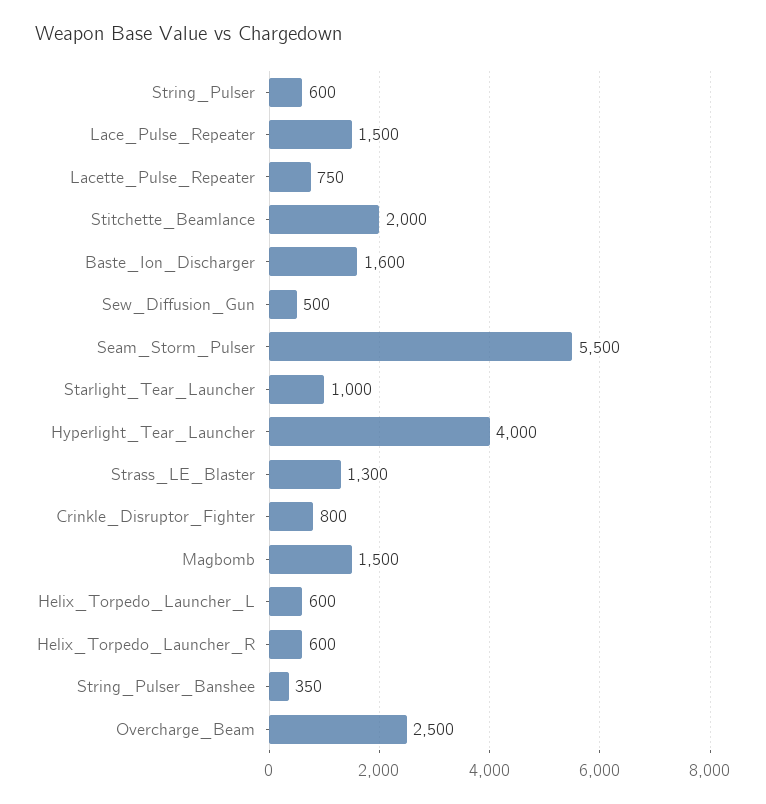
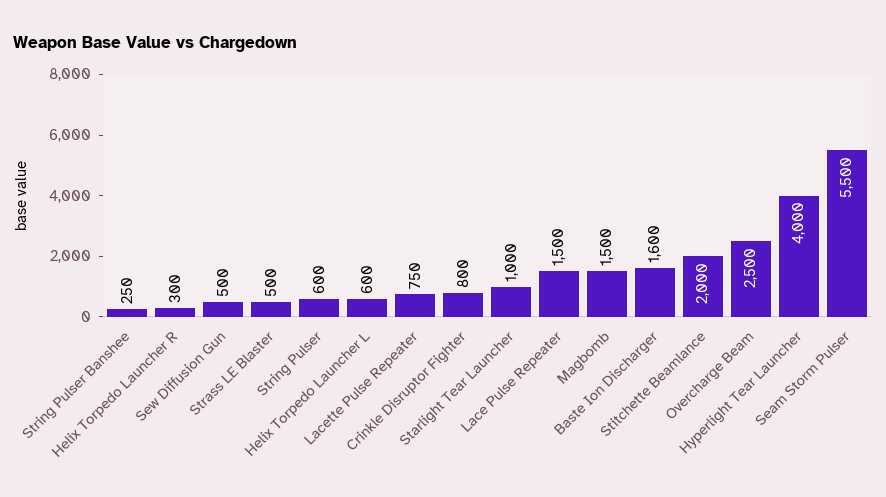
Strass_LE_Blaster: 1300 -> 500
Helix_Torpedo_Launcher_R: 600 -> 300
String_Pulser_Banshee: 350 -> 250

